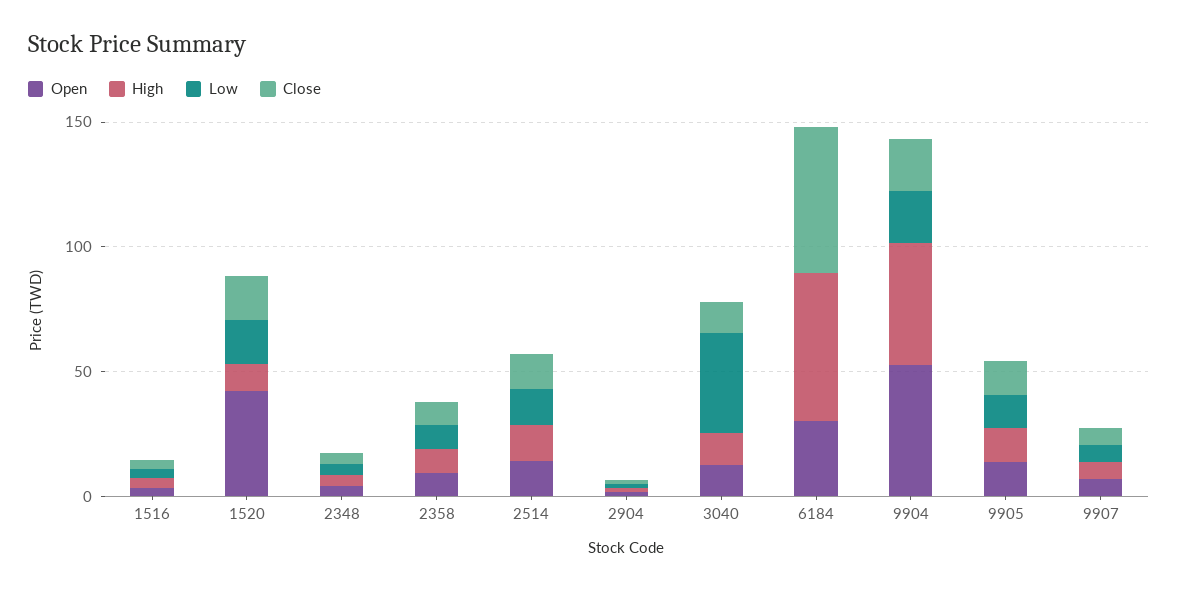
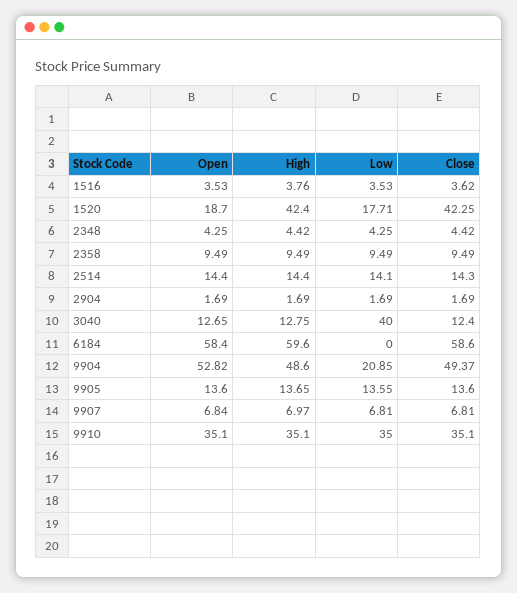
Open, 1520: 40 -> 18.7
High, 1520: 10 -> 42.4
Close, 1520: 20 -> 42.25
Open, 6184: 30 -> 58.4
Close, 9904: 20 -> 49.37
Open, 9910: none -> 35.1
High, 9910: none -> 35.1
Low, 9910: none -> 35
Close, 9910: none -> 35.1

